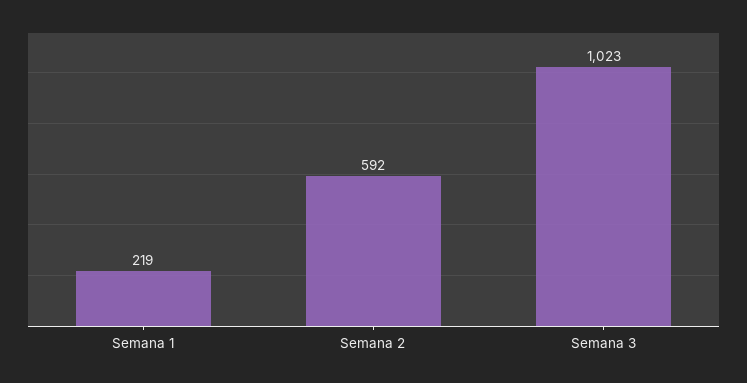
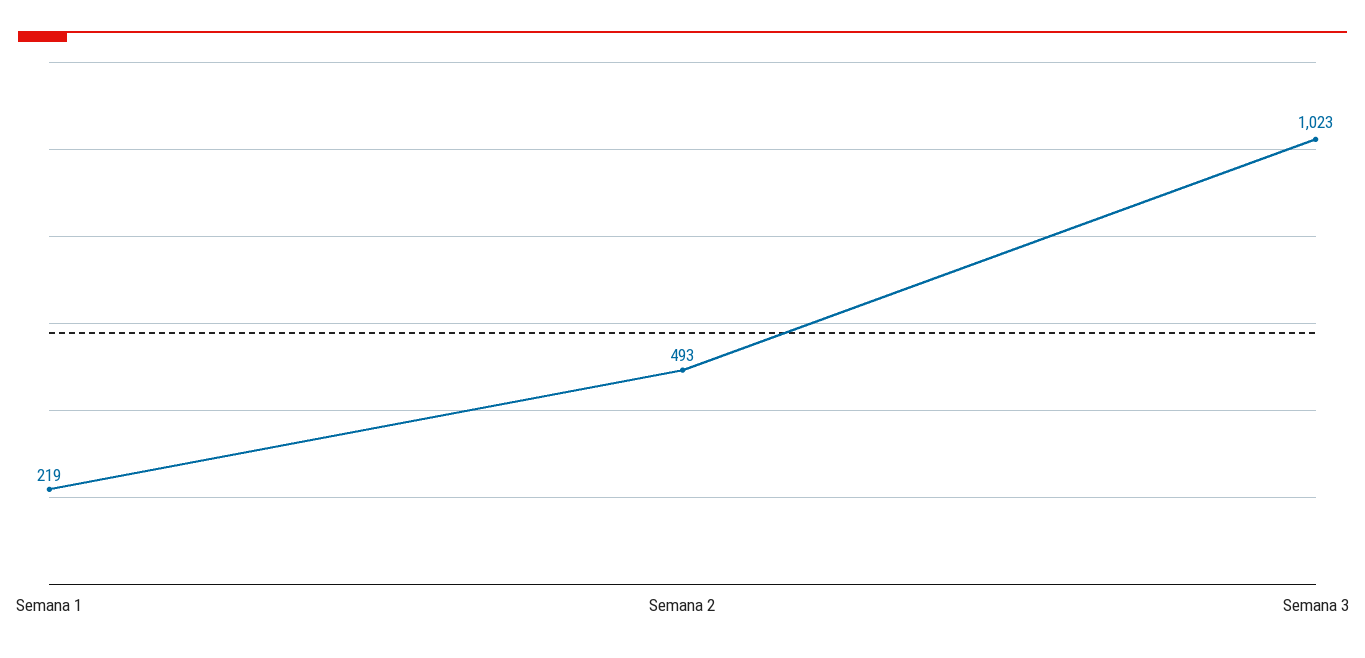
Semana 2: 592 -> 493

